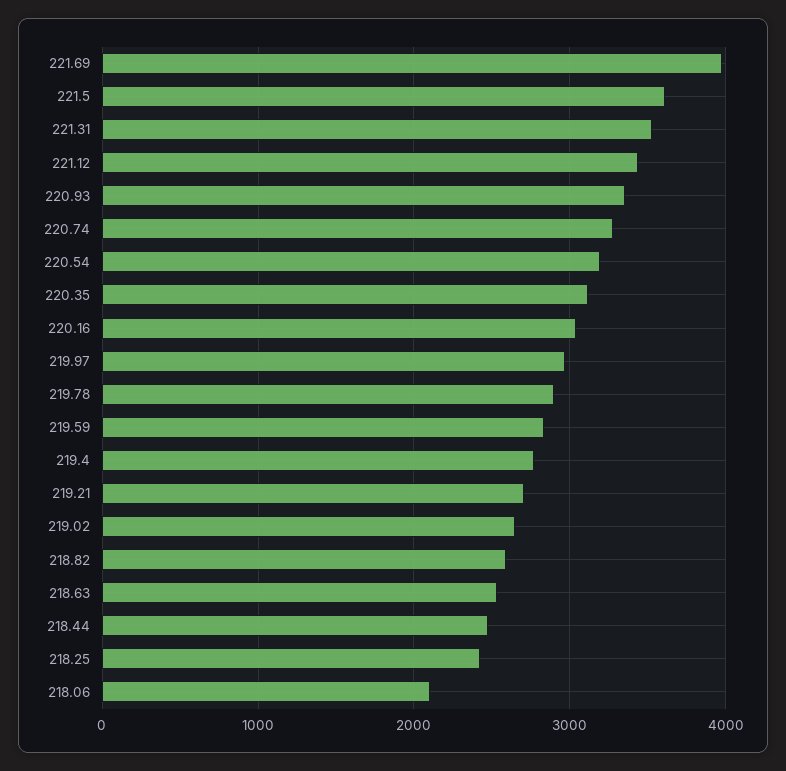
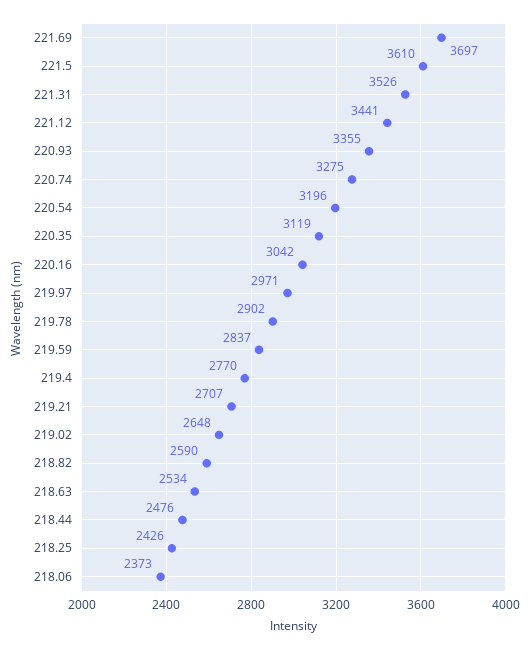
221.69: 4000 -> 3697
218.06: 2100 -> 2373

